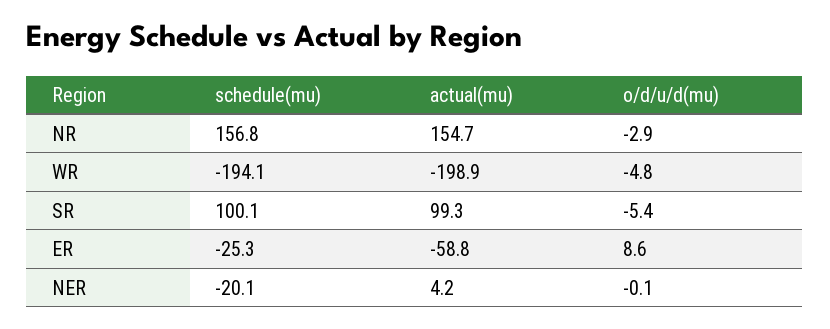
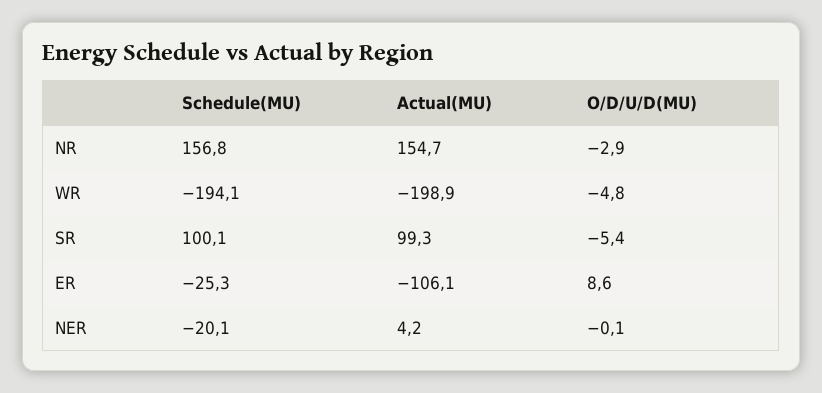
actual(mu), ER: -58.8 -> -106.1

